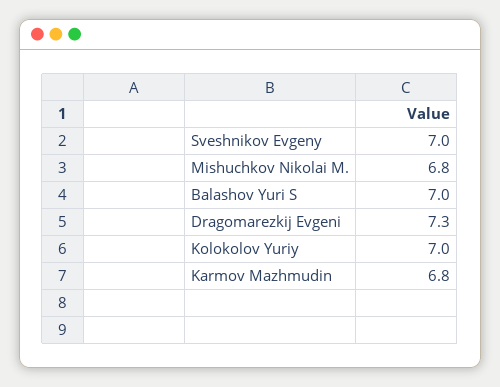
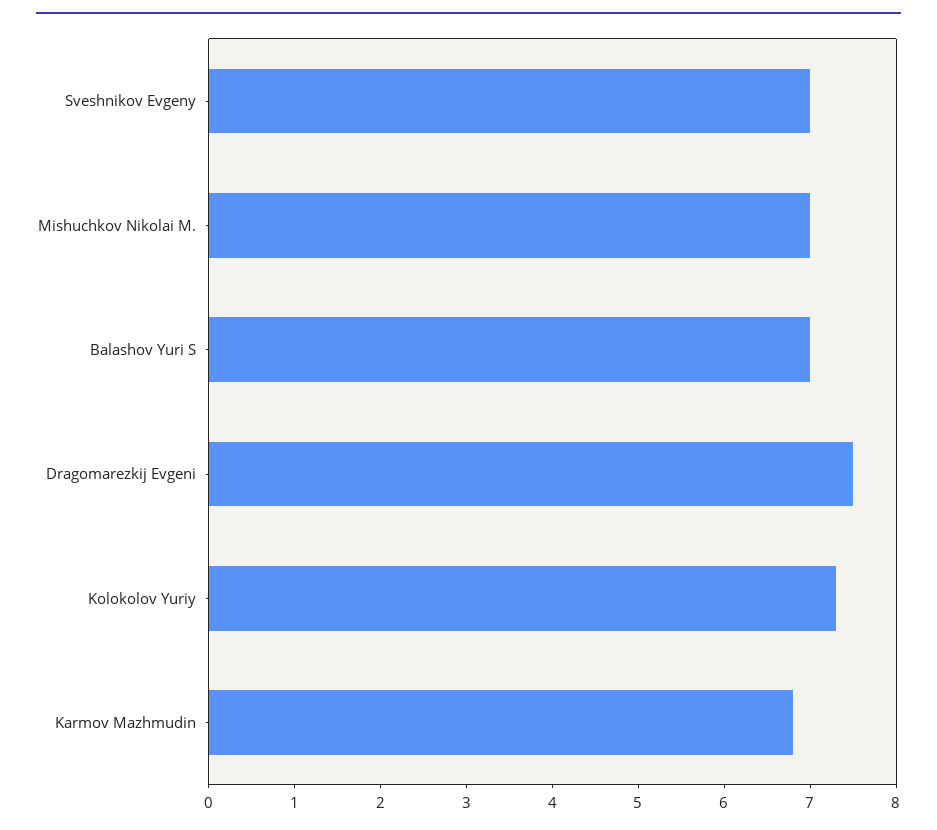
Mishuchkov Nikolai M.: 6.8 -> 7
Dragomarezkij Evgeni: 7.3 -> 7.5
Kolokolov Yuriy: 7 -> 7.3

